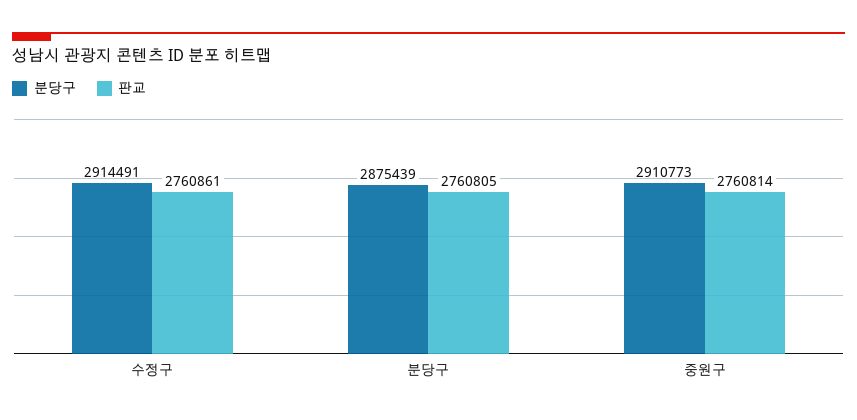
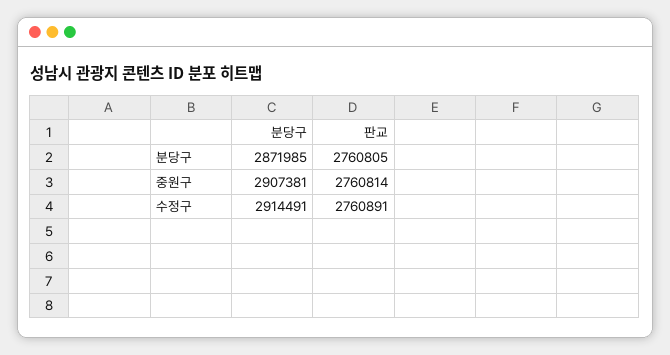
판교, 수정구: 2760861 -> 2760891
분당구, 분당구: 2875439 -> 2871985
분당구, 중원구: 2910773 -> 2907381

